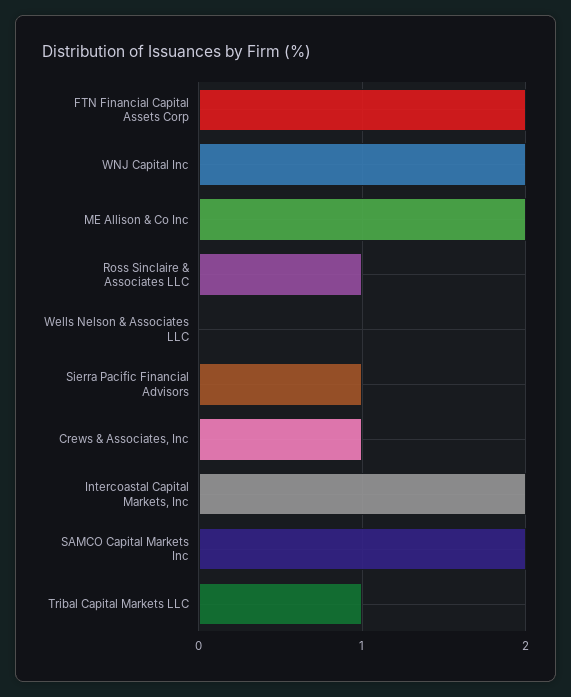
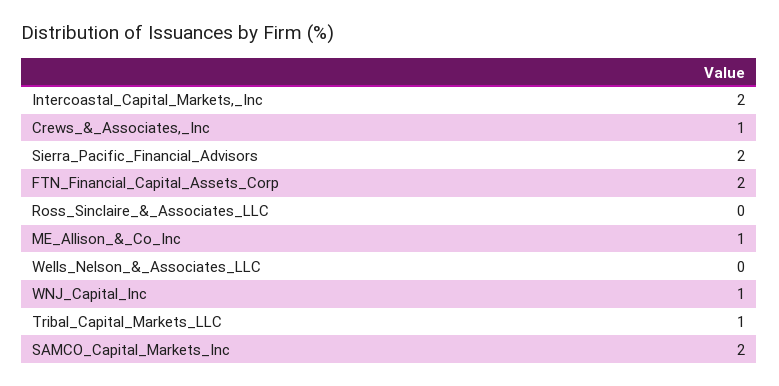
WNJ Capital Inc: 2 -> 1
ME Allison & Co Inc: 2 -> 1
Ross Sinclaire & Associates LLC: 1 -> 0
Sierra Pacific Financial Advisors: 1 -> 2

